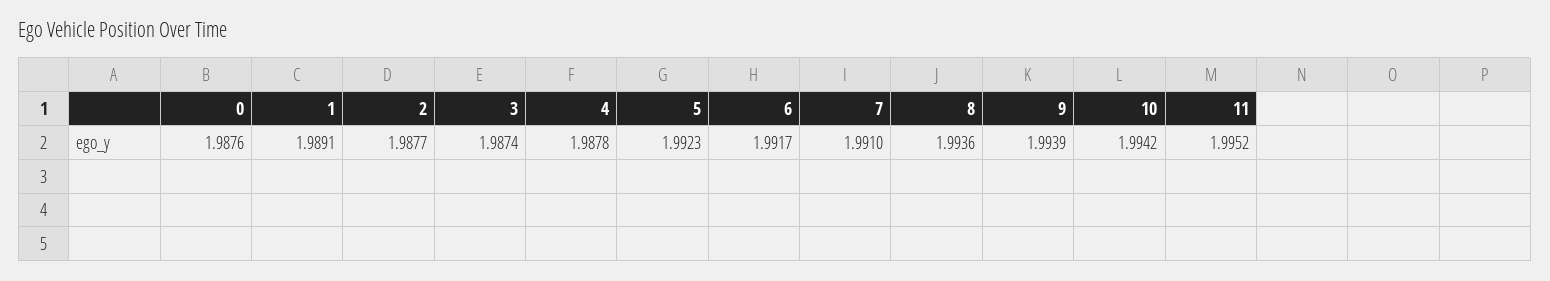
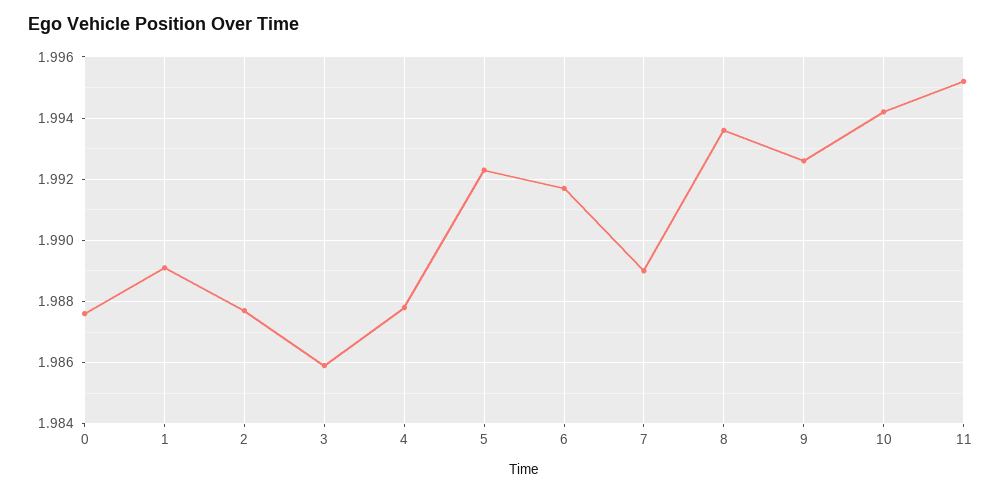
3: 1.9874 -> 1.986
7: 1.991 -> 1.989
9: 1.9939 -> 1.9925

